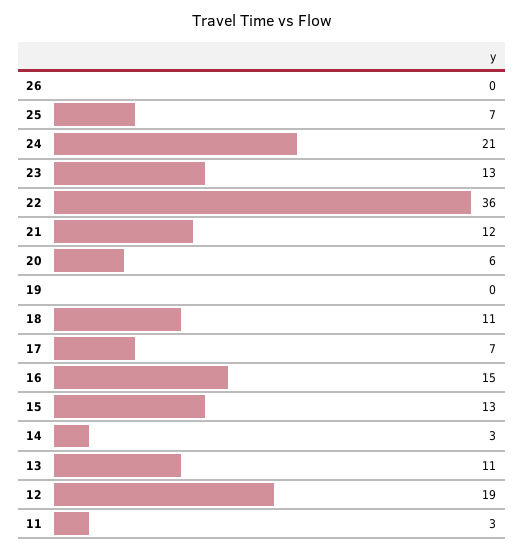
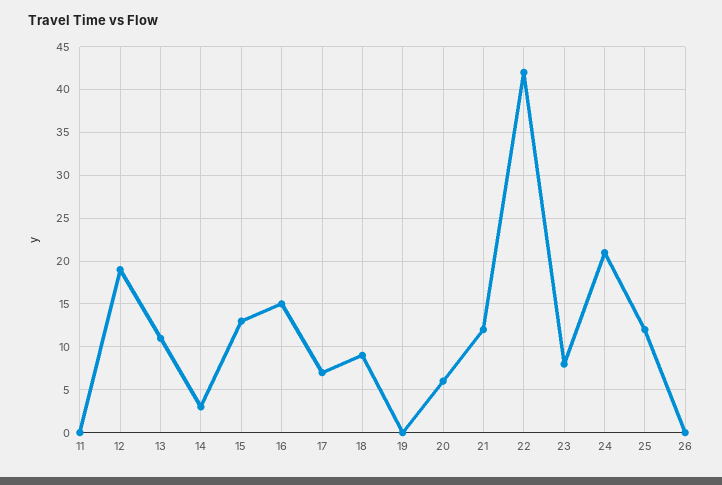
25: 7 -> 12
23: 13 -> 8
22: 36 -> 42
18: 11 -> 9
11: 3 -> 0

